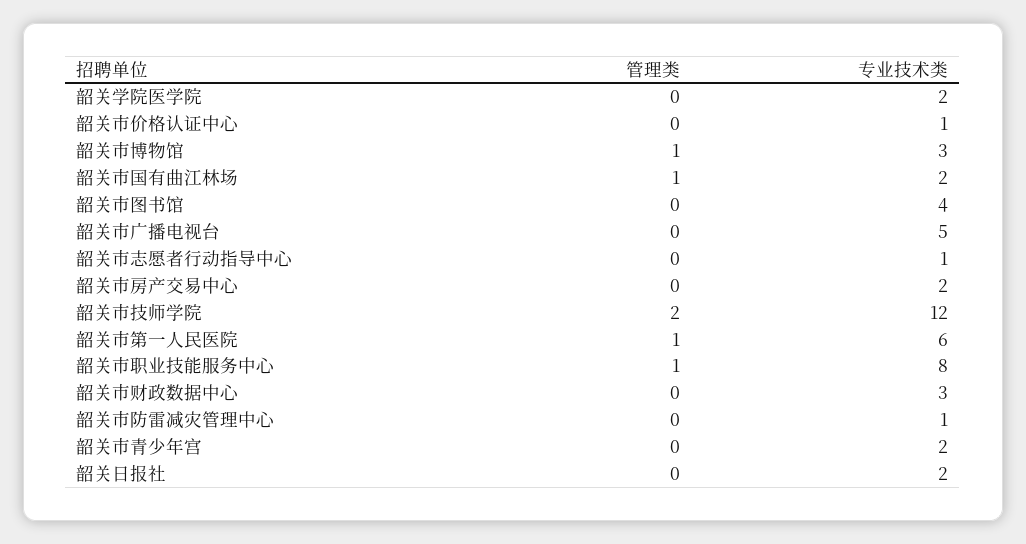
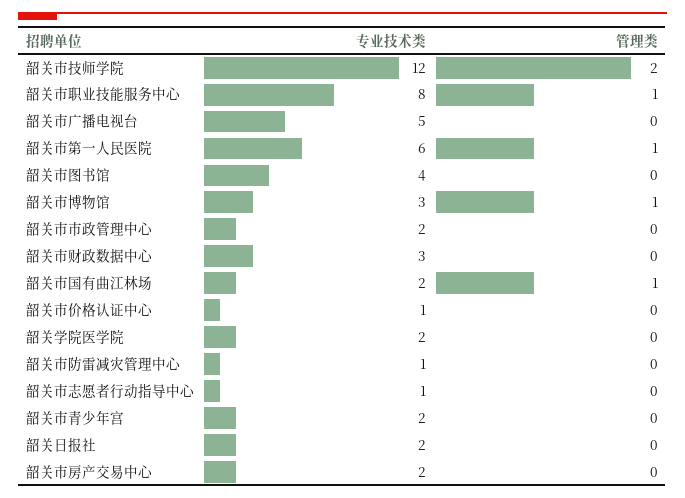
专业技术类, 韶关市市政管理中心: none -> 2
管理类, 韶关市市政管理中心: none -> 0

